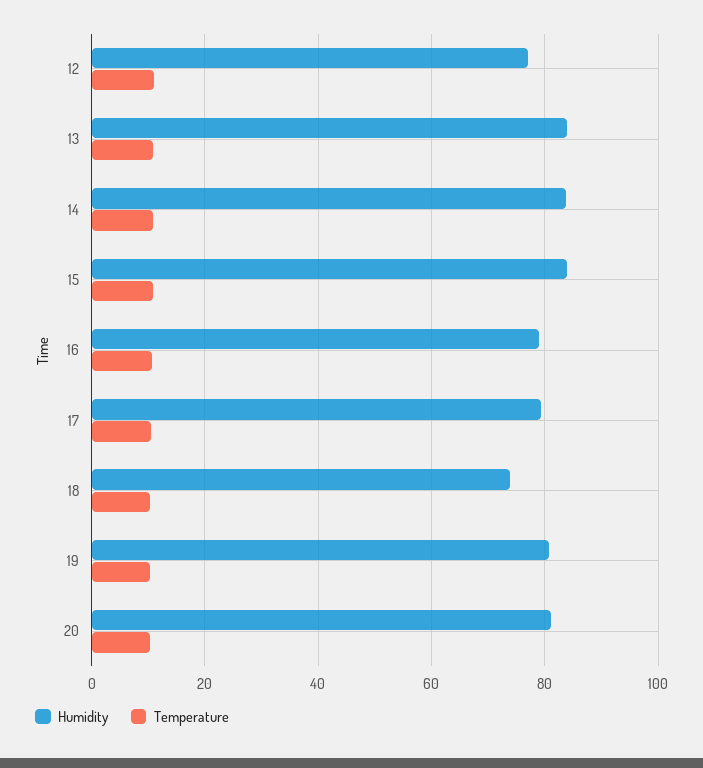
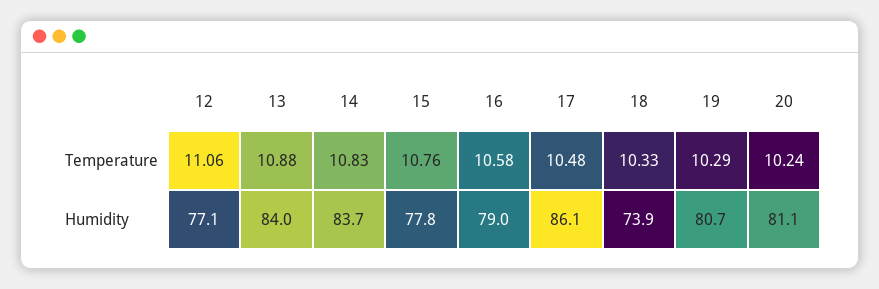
Humidity, 15: 84 -> 77.8
Humidity, 17: 80 -> 86.1

